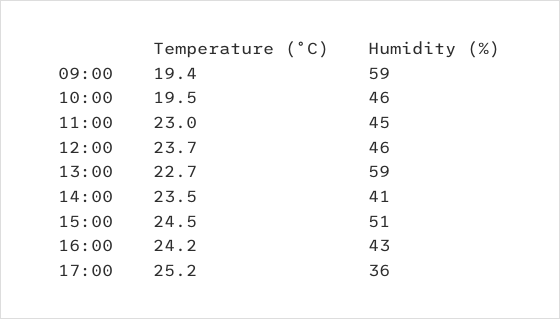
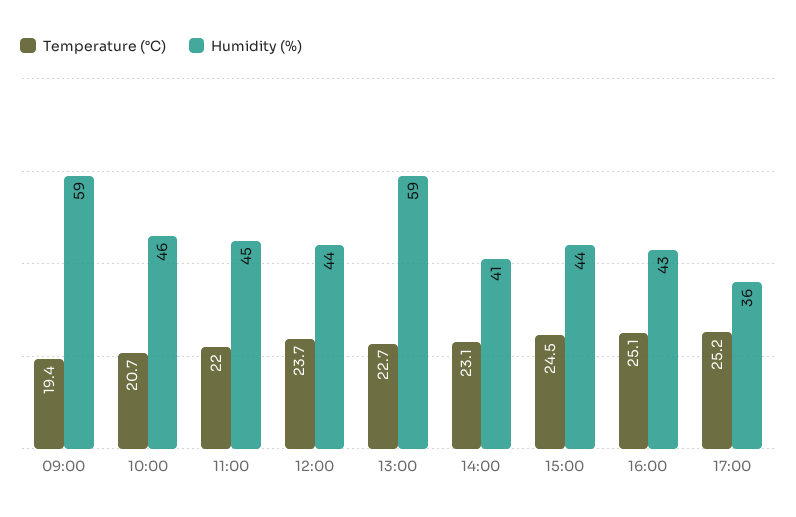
Temperature (°C), 10:00: 19.5 -> 20.7
Temperature (°C), 11:00: 23 -> 22
Humidity (%), 12:00: 46 -> 44
Temperature (°C), 14:00: 23.5 -> 23.1
Humidity (%), 15:00: 51 -> 44
Temperature (°C), 16:00: 24.2 -> 25.1

